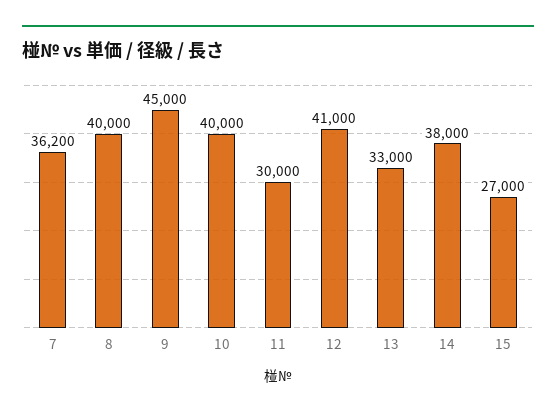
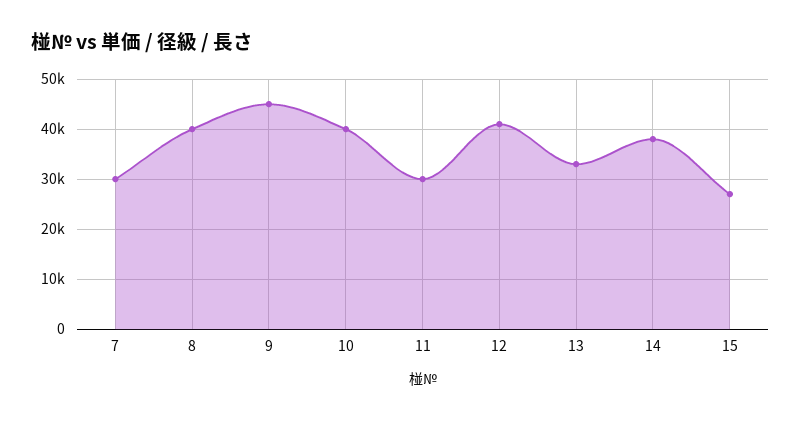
7: 36200 -> 30000

